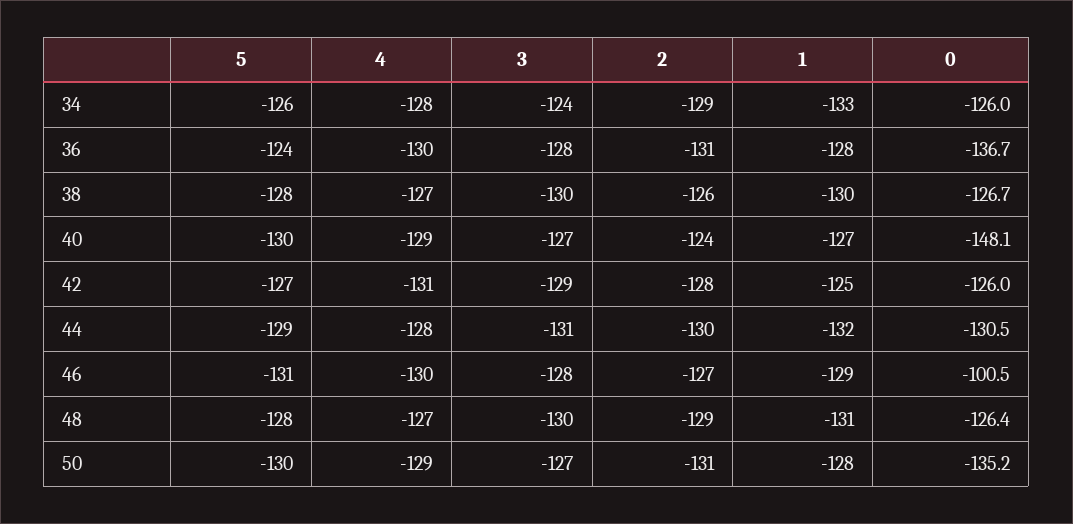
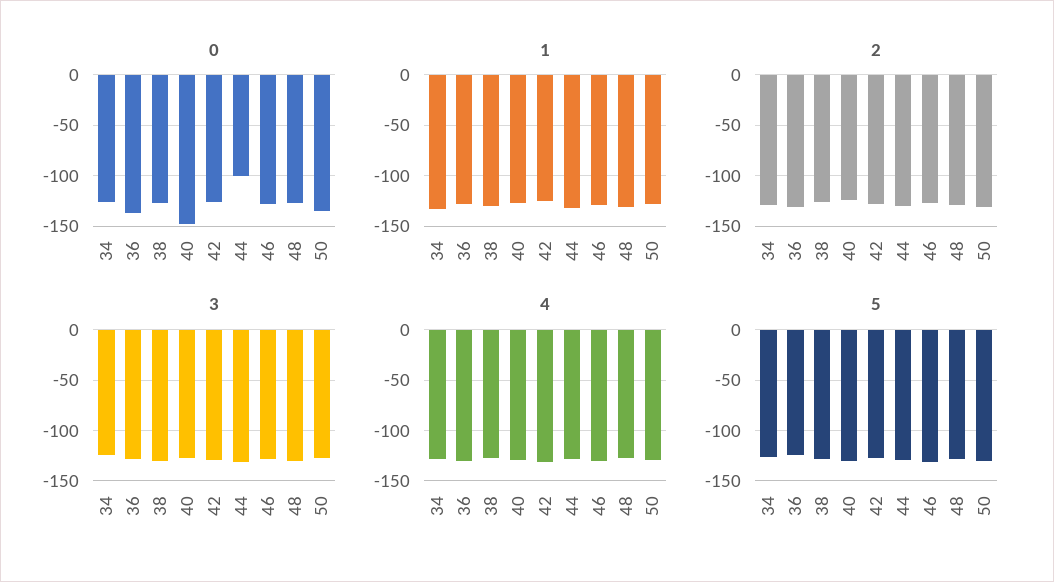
0, 44: -130.5 -> -100
0, 46: -100.5 -> -130

